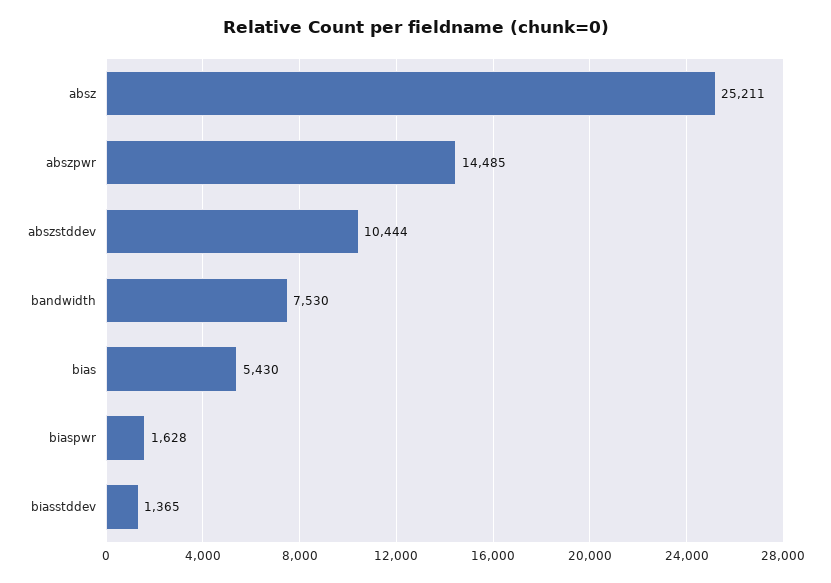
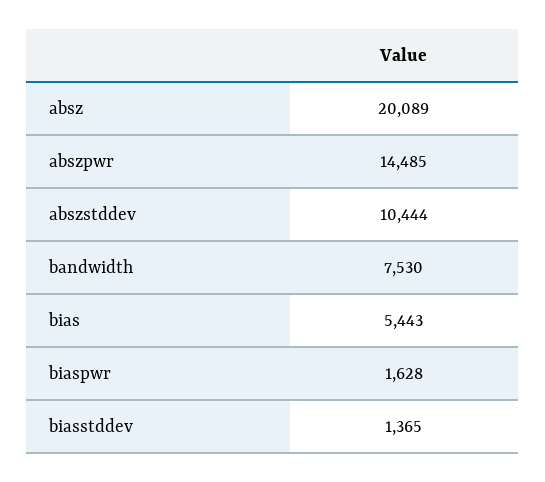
absz: 25211 -> 20089
bias: 5430 -> 5443

